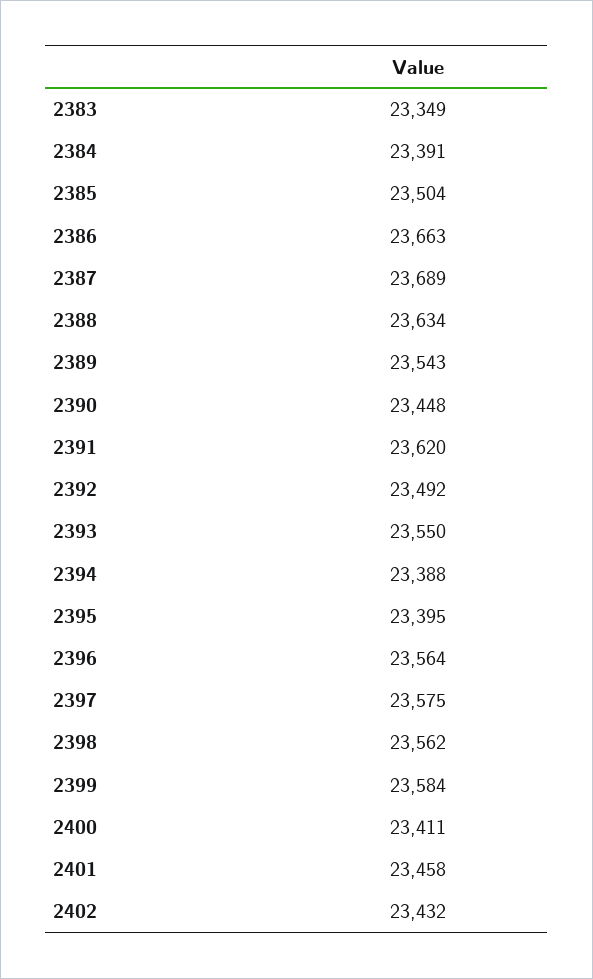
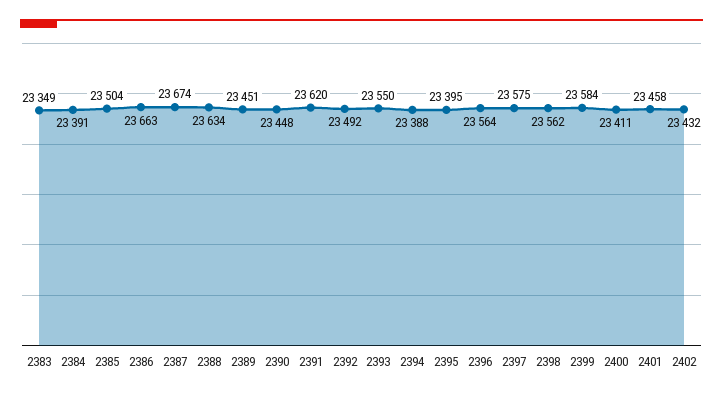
2387: 23689 -> 23674
2389: 23543 -> 23451

